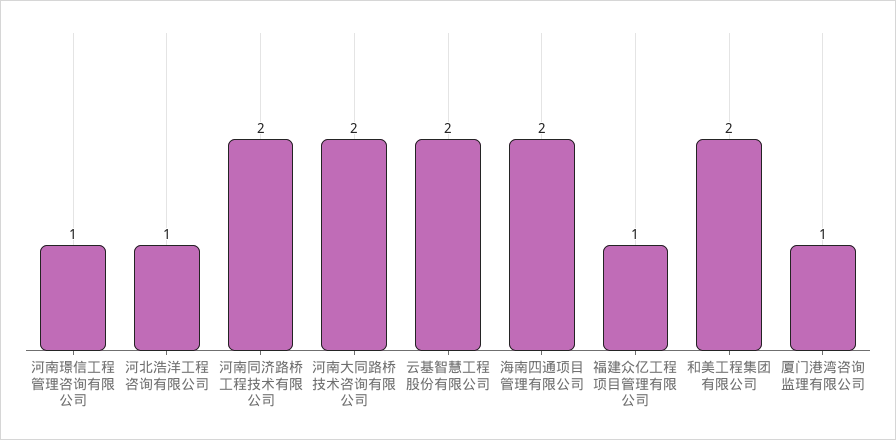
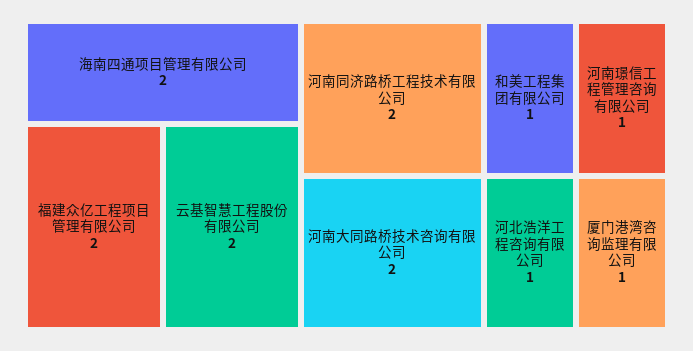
福建众亿工程项目管理有限公司: 1 -> 2
和美工程集团有限公司: 2 -> 1

